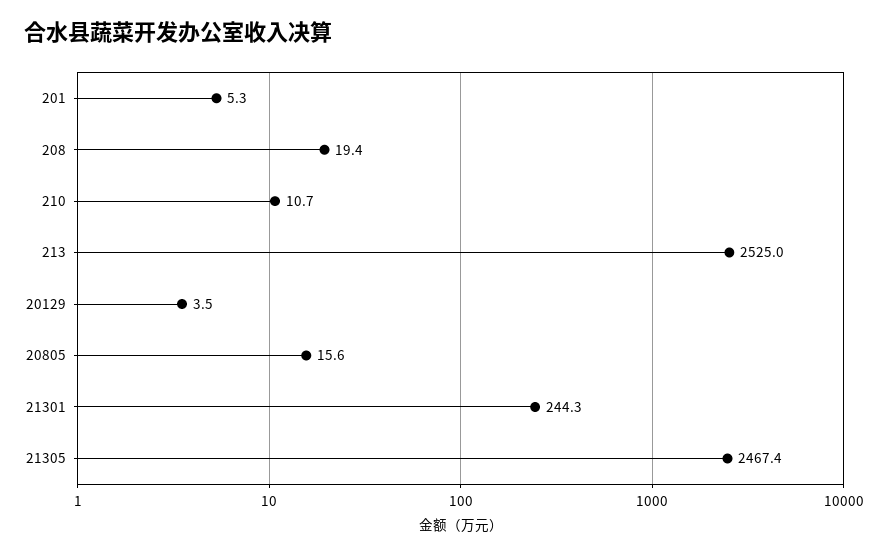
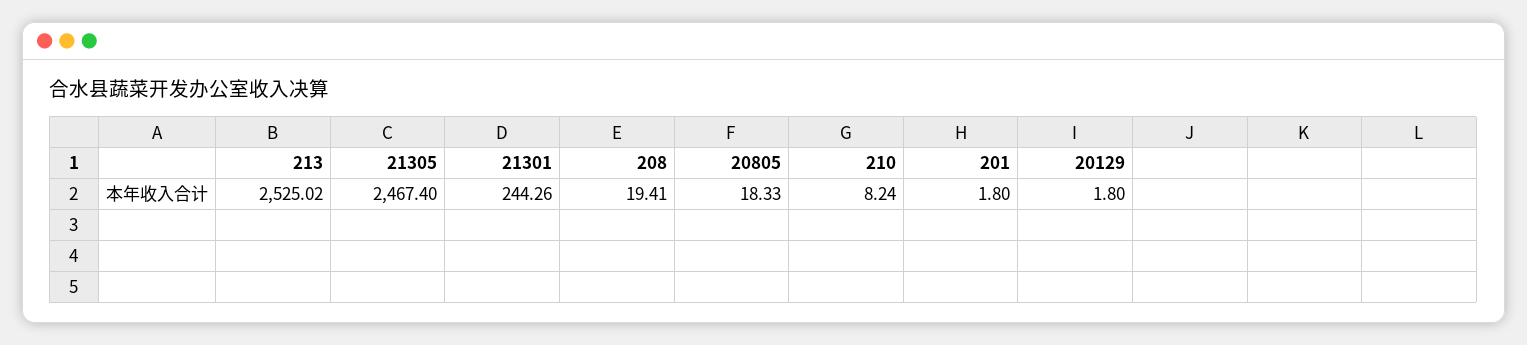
201: 5.3 -> 1.8
210: 10.7 -> 8.24
20129: 3.5 -> 1.8
20805: 15.6 -> 18.33

